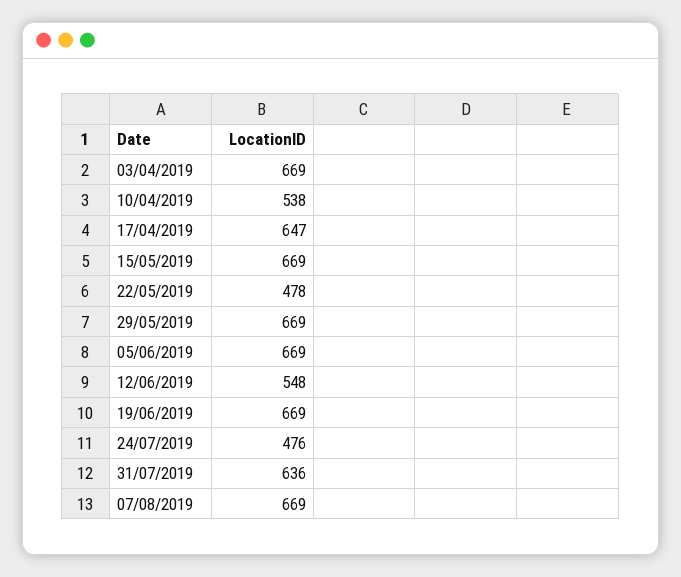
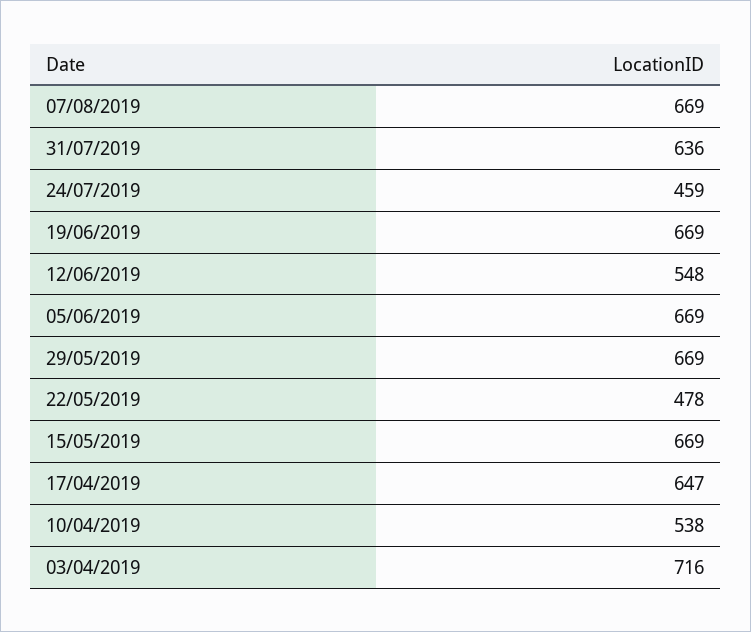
03/04/2019: 669 -> 716
24/07/2019: 476 -> 459

